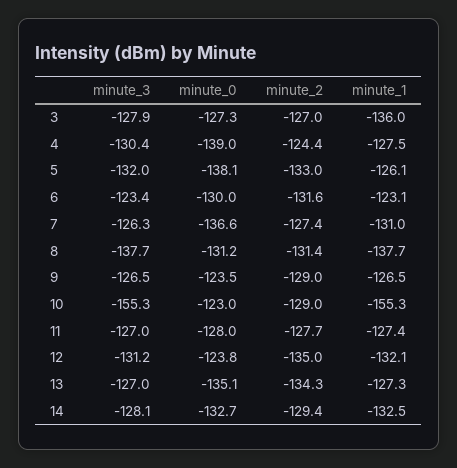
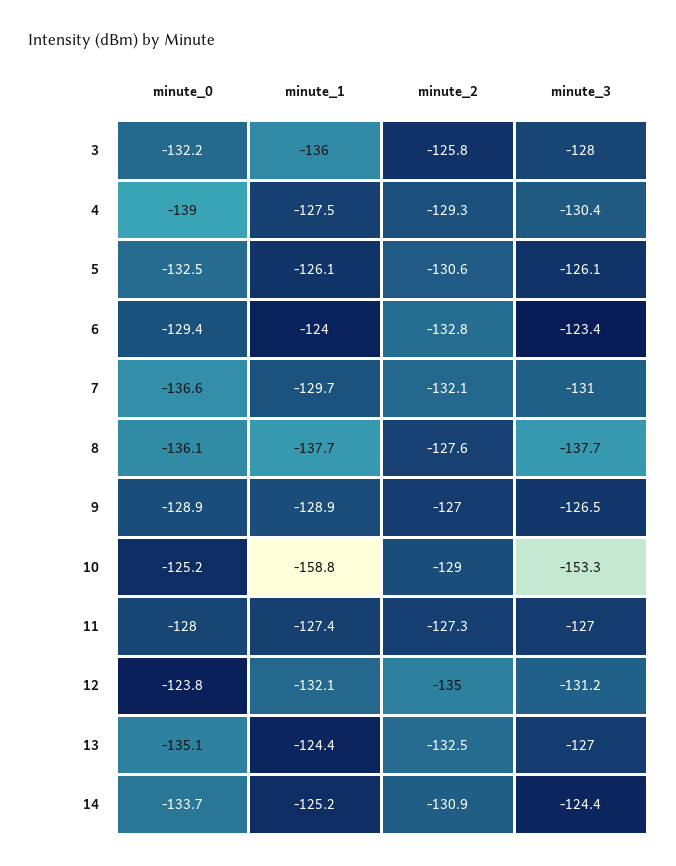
minute_3, 3: -127.9 -> -128
minute_0, 3: -127.3 -> -132.2
minute_2, 3: -127 -> -125.8
minute_2, 4: -124.4 -> -129.3
minute_3, 5: -132 -> -126.1
minute_0, 5: -138.1 -> -132.5
minute_2, 5: -133 -> -130.6
minute_0, 6: -130 -> -129.4
minute_2, 6: -131.6 -> -132.8
minute_1, 6: -123.1 -> -124
minute_3, 7: -126.3 -> -131
minute_2, 7: -127.4 -> -132.1
minute_1, 7: -131 -> -129.7
minute_0, 8: -131.2 -> -136.1
minute_2, 8: -131.4 -> -127.6
minute_0, 9: -123.5 -> -128.9
minute_2, 9: -129 -> -127
minute_1, 9: -126.5 -> -128.9
minute_3, 10: -155.3 -> -153.3
minute_0, 10: -123 -> -125.2
minute_1, 10: -155.3 -> -158.8
minute_2, 11: -127.7 -> -127.3
minute_2, 13: -134.3 -> -132.5
minute_1, 13: -127.3 -> -124.4
minute_3, 14: -128.1 -> -124.4
minute_0, 14: -132.7 -> -133.7
minute_2, 14: -129.4 -> -130.9
minute_1, 14: -132.5 -> -125.2

